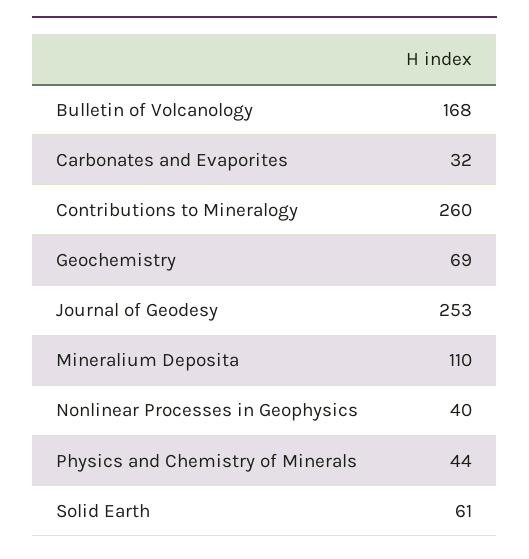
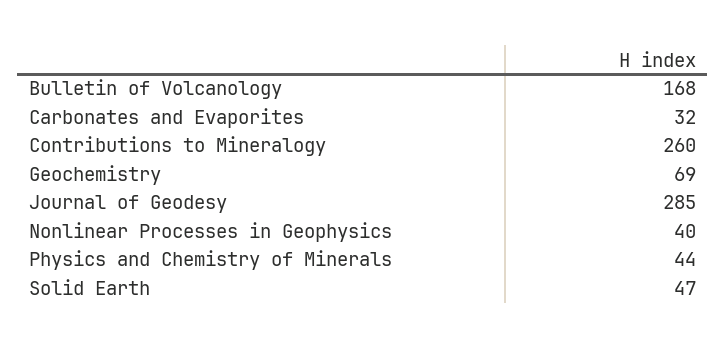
Journal of Geodesy: 253 -> 285
Mineralium Deposita: 110 -> none
Solid Earth: 61 -> 47

